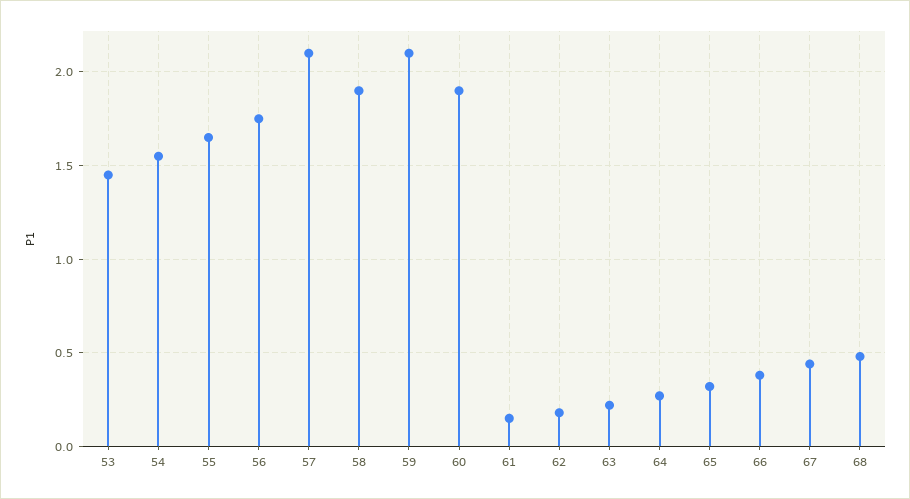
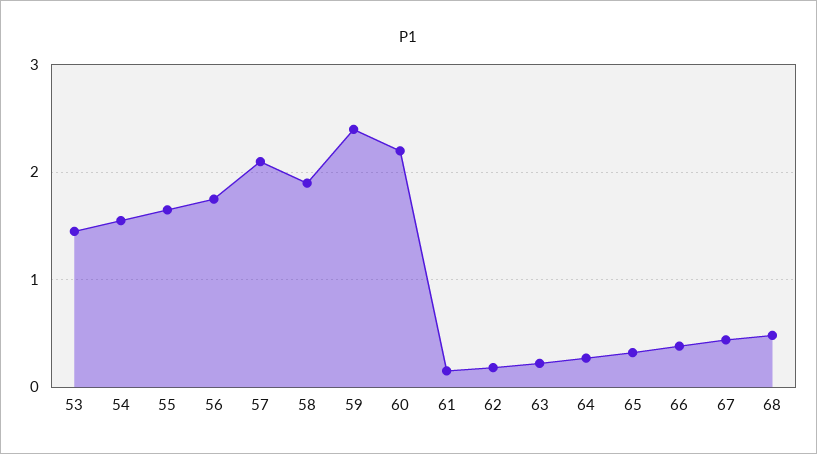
59: 2.1 -> 2.4
60: 1.9 -> 2.2

